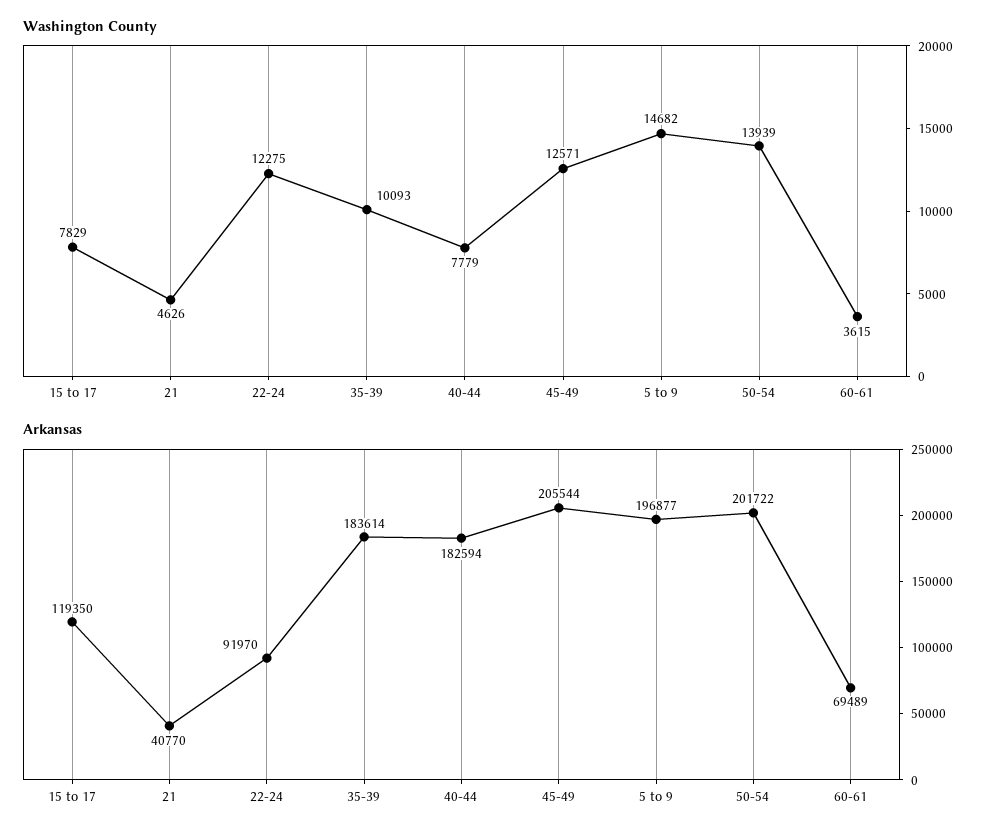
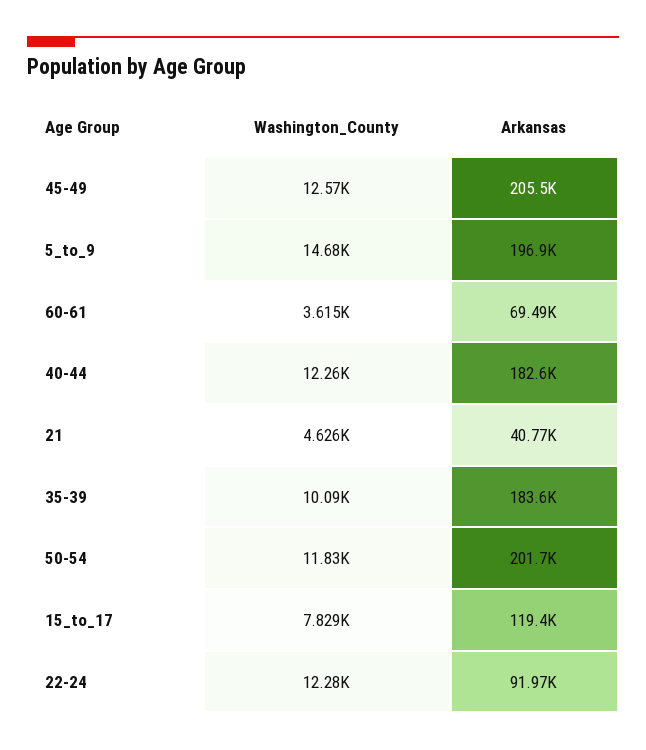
Washington County, 40-44: 7779 -> 12260
Washington County, 50-54: 13939 -> 11830

